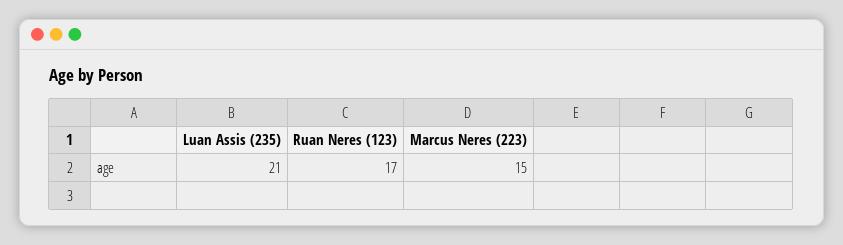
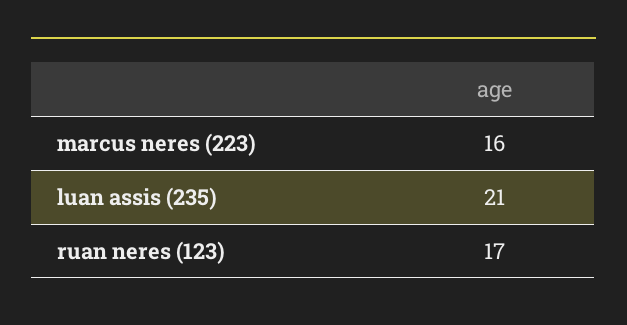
Marcus Neres (223): 15 -> 16

